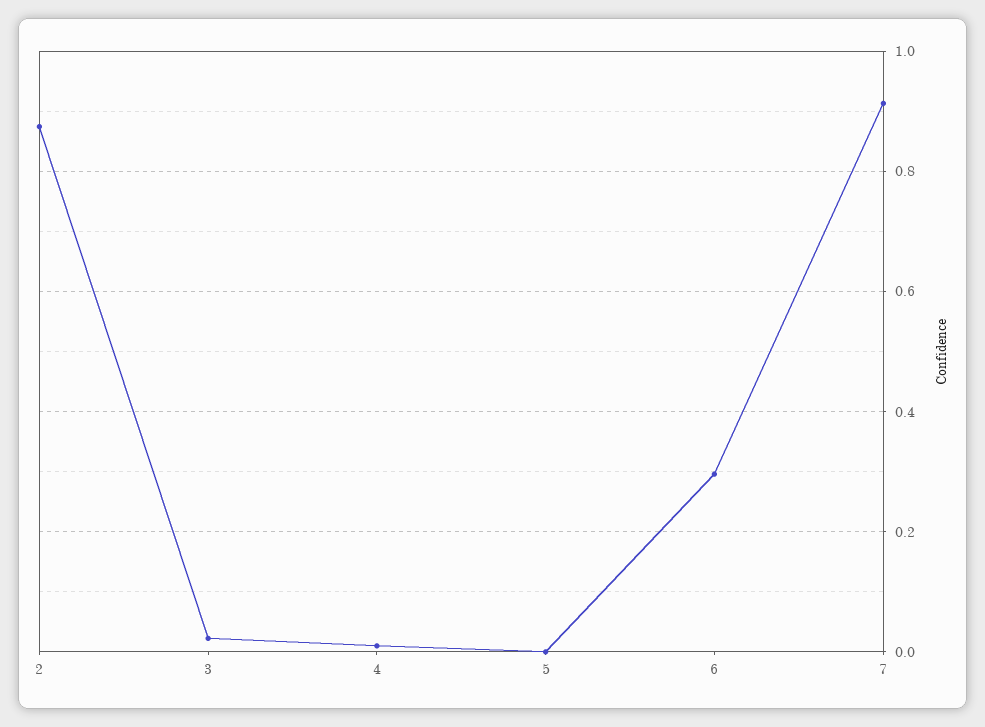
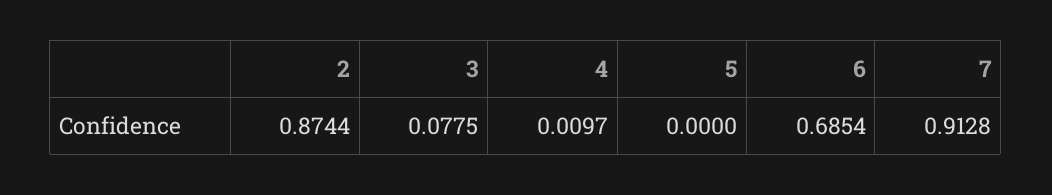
3: 0.02 -> 0.0775
6: 0.3 -> 0.6854

